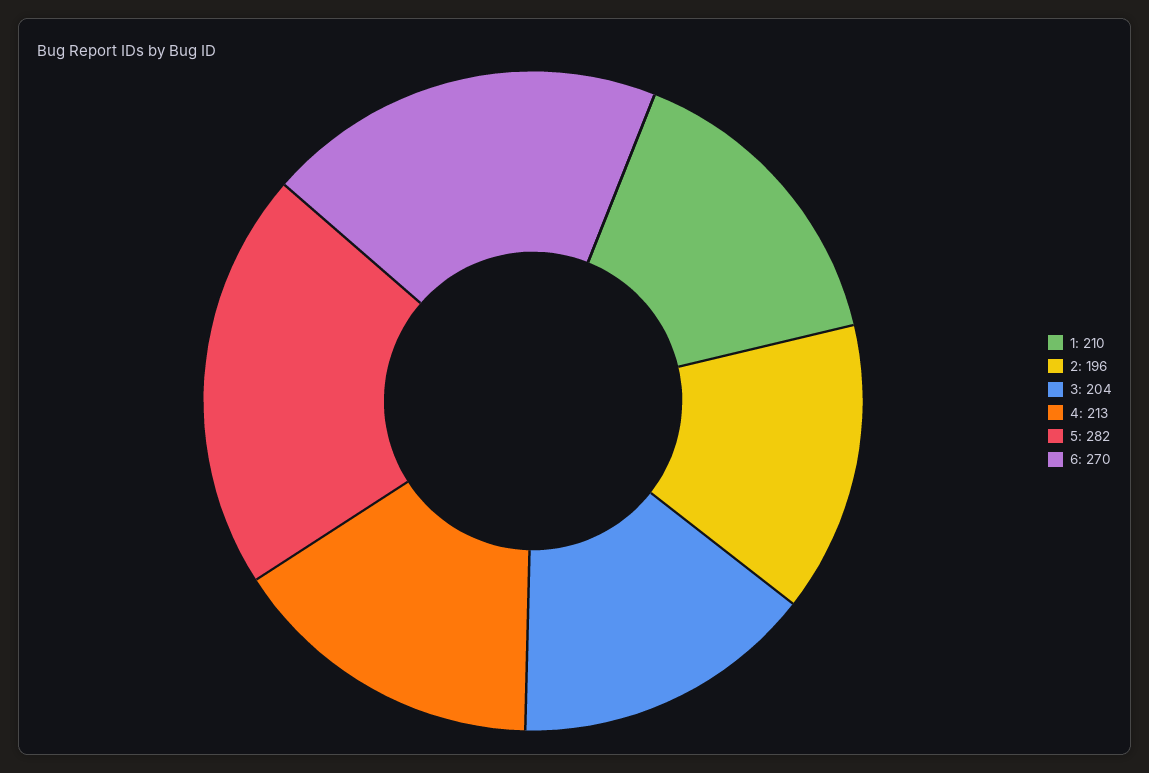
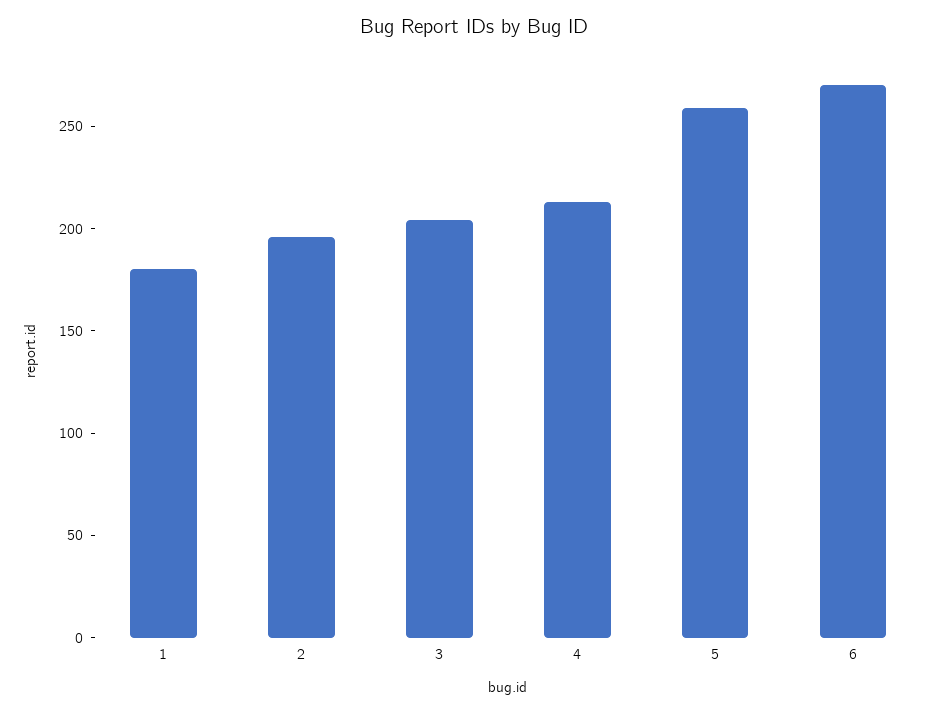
1: 210 -> 180
5: 282 -> 260

